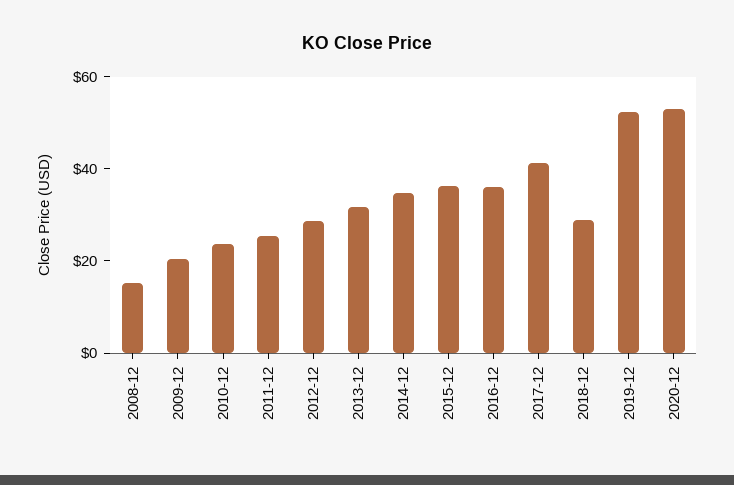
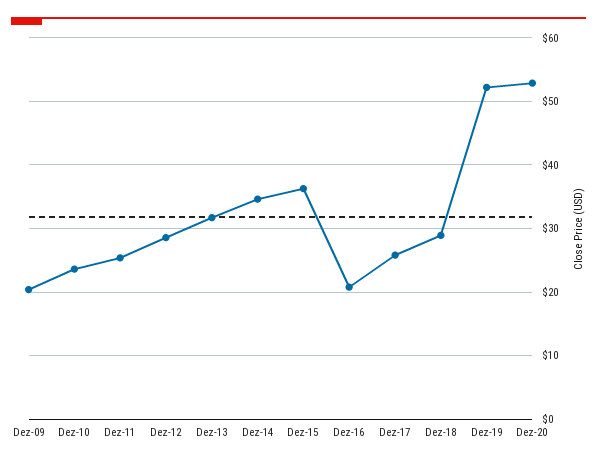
2008-12: 15 -> none
2016-12: 35 -> 21
2017-12: 40 -> 26

